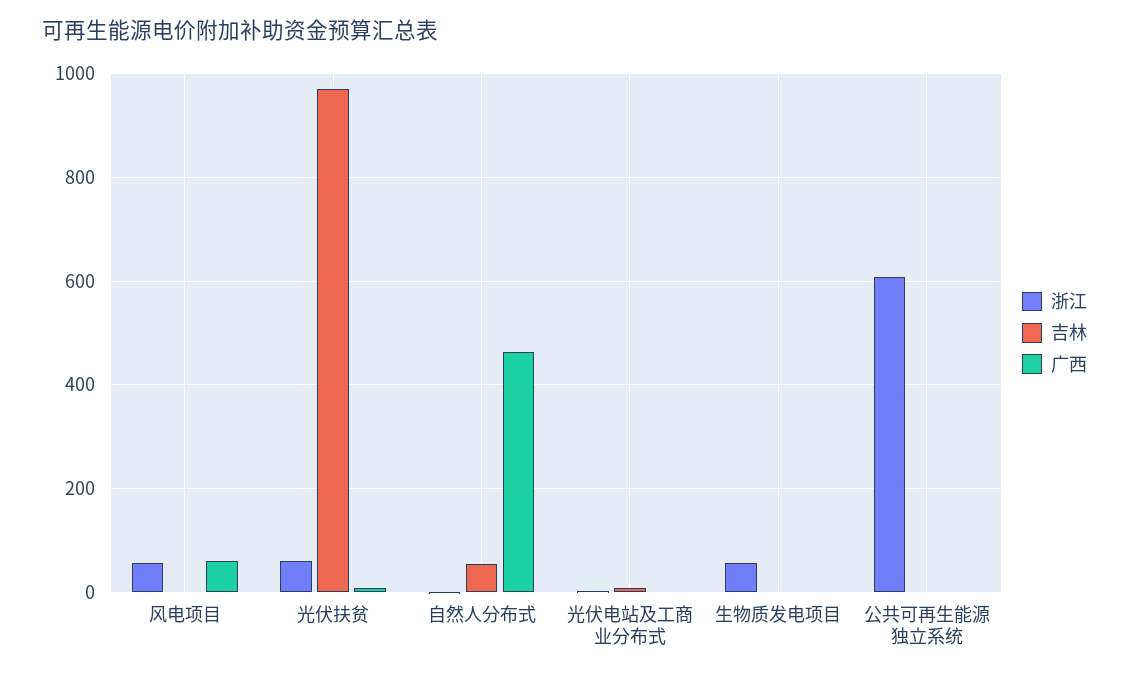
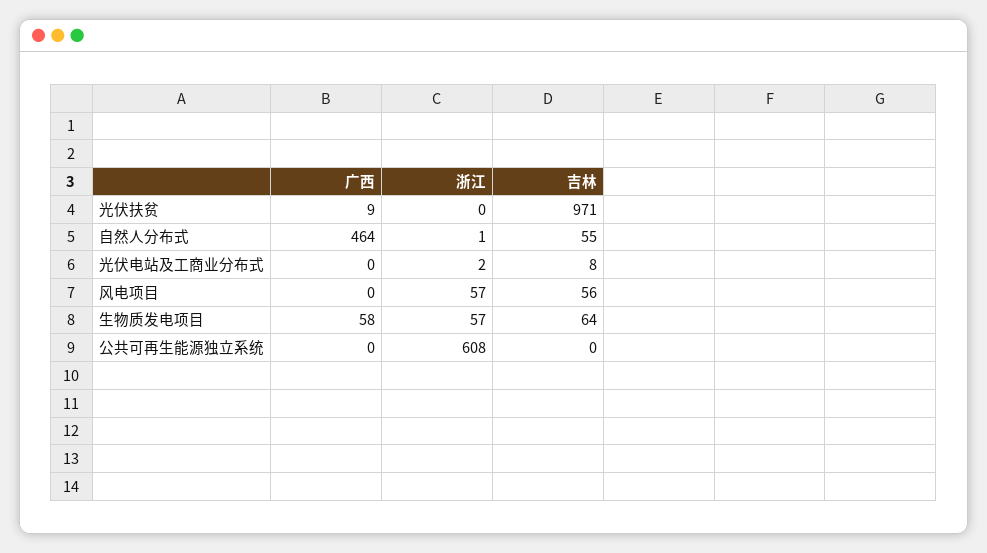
吉林, 风电项目: 0 -> 56
广西, 风电项目: 60 -> 0
浙江, 光伏扶贫: 60 -> 0
吉林, 生物质发电项目: 0 -> 64
广西, 生物质发电项目: 0 -> 58

